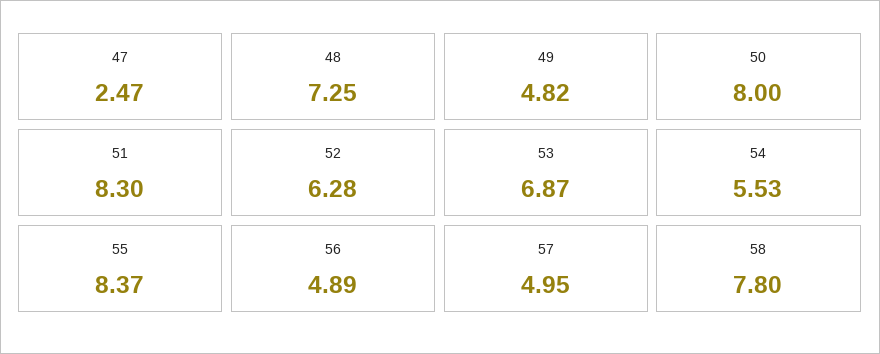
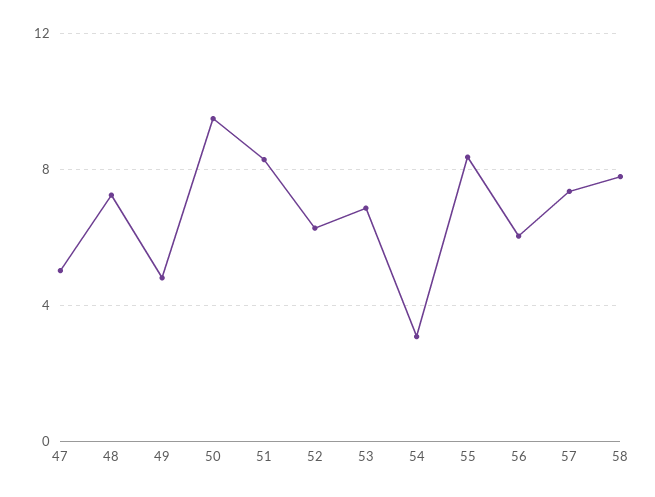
47: 2.47 -> 5
50: 8 -> 9.5
54: 5.53 -> 3
56: 4.89 -> 6
57: 4.95 -> 7.5

